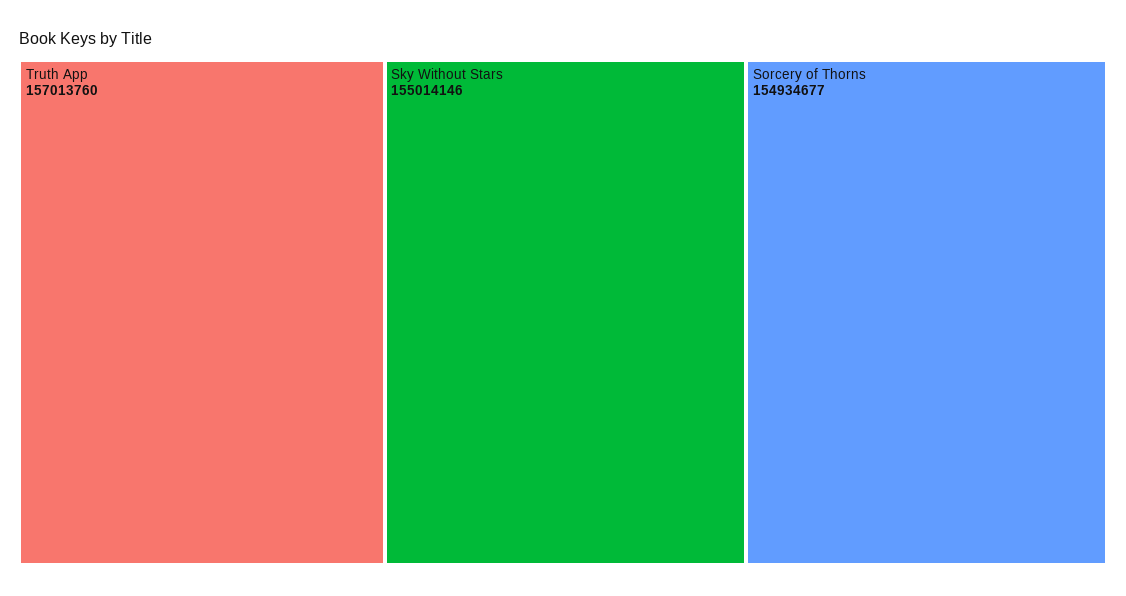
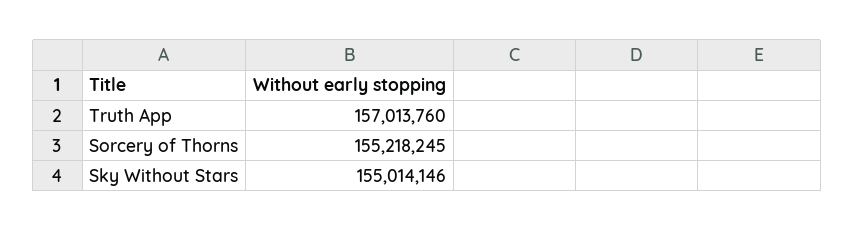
Sorcery of Thorns: 154934677 -> 155218245

